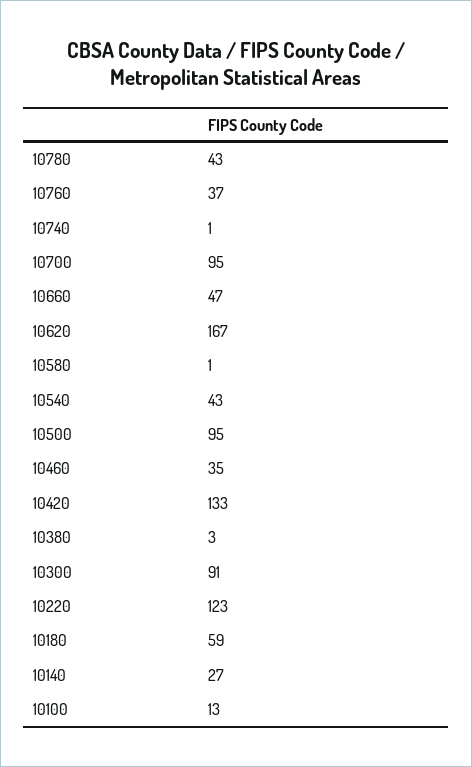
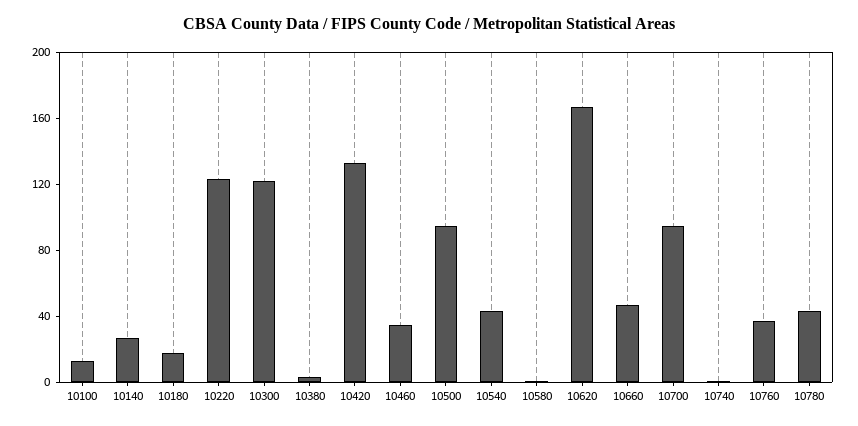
10300: 91 -> 120
10180: 59 -> 20

